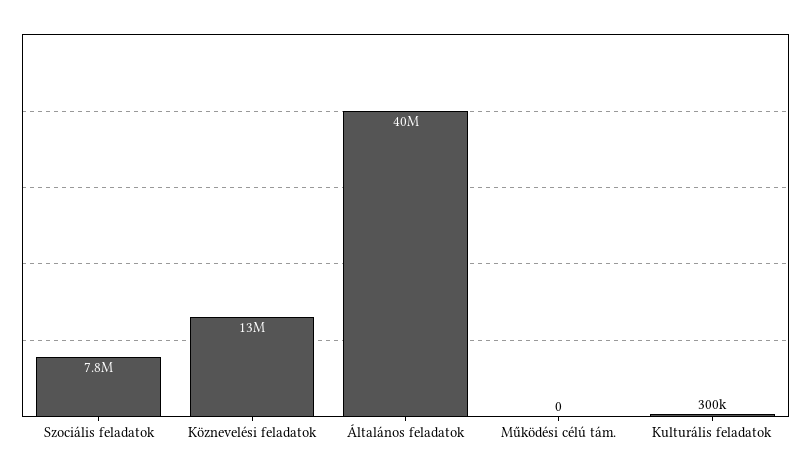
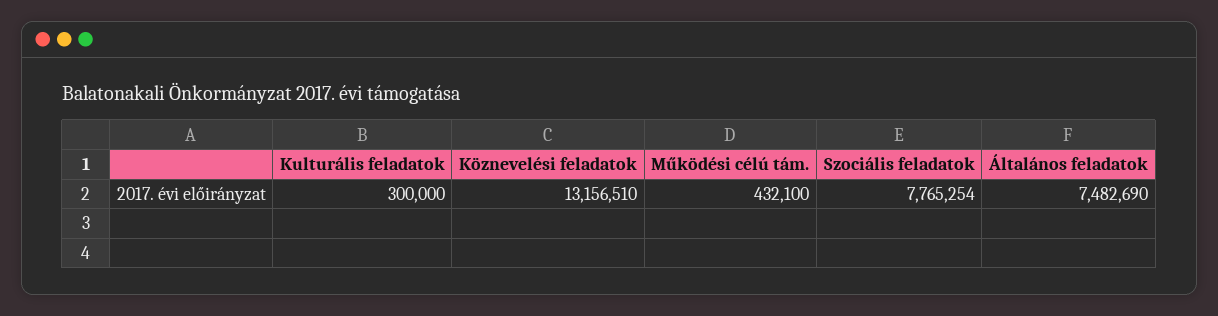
Általános feladatok: 40000000 -> 7482690
Működési célú tám.: 0 -> 432100

